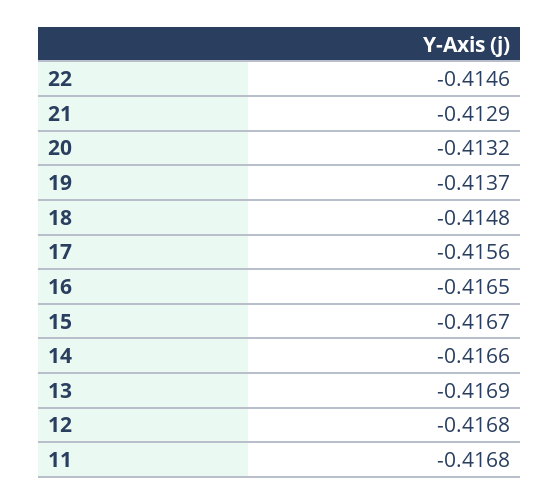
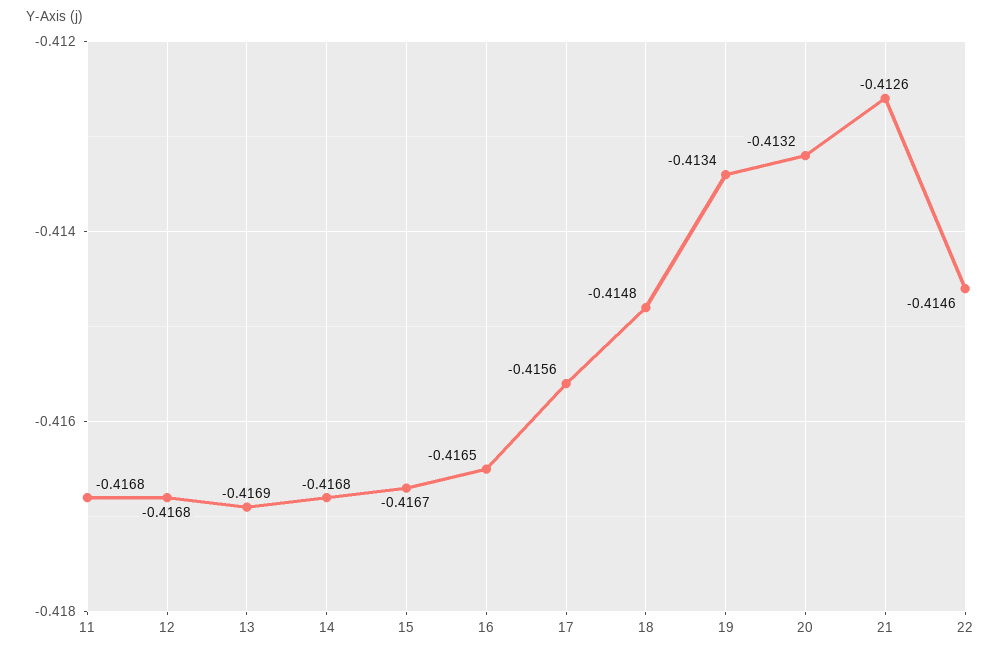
21: -0.4129 -> -0.4126
19: -0.4137 -> -0.4134
14: -0.4166 -> -0.4168

